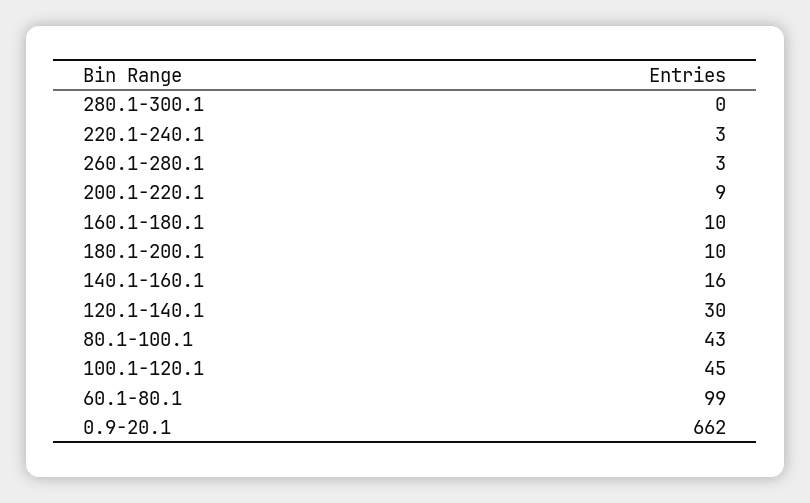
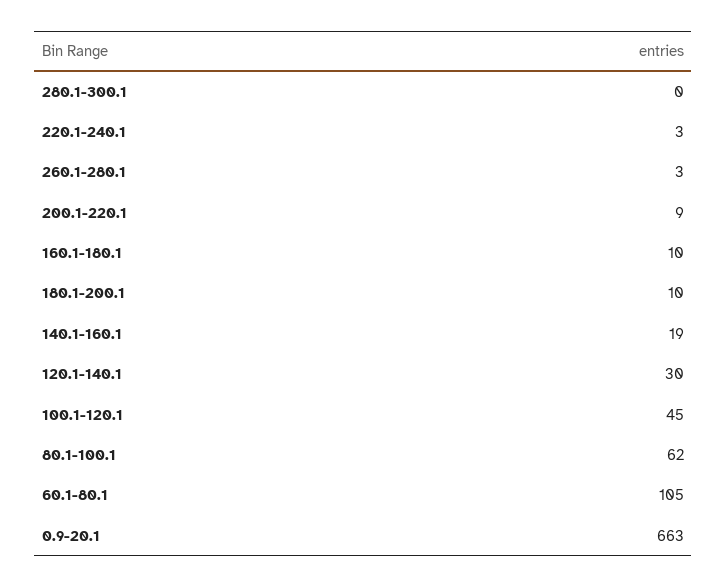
140.1-160.1: 16 -> 19
80.1-100.1: 43 -> 62
60.1-80.1: 99 -> 105
0.9-20.1: 662 -> 663

